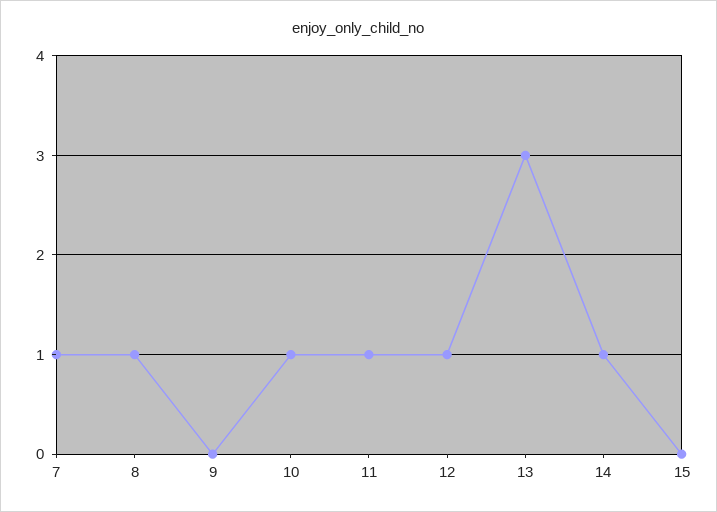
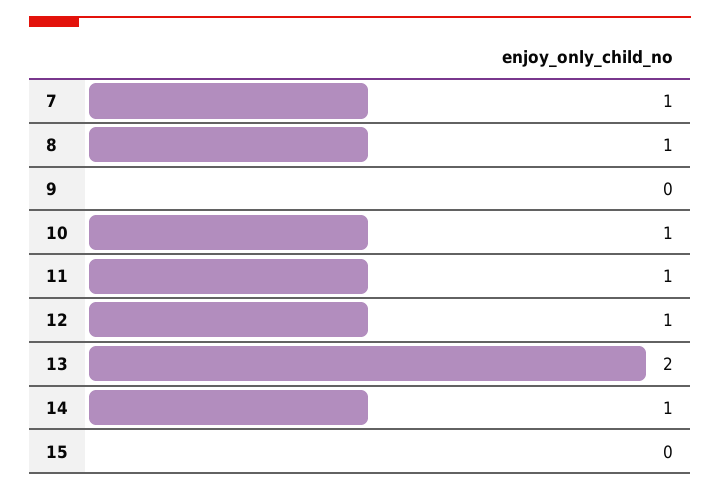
13: 3 -> 2

